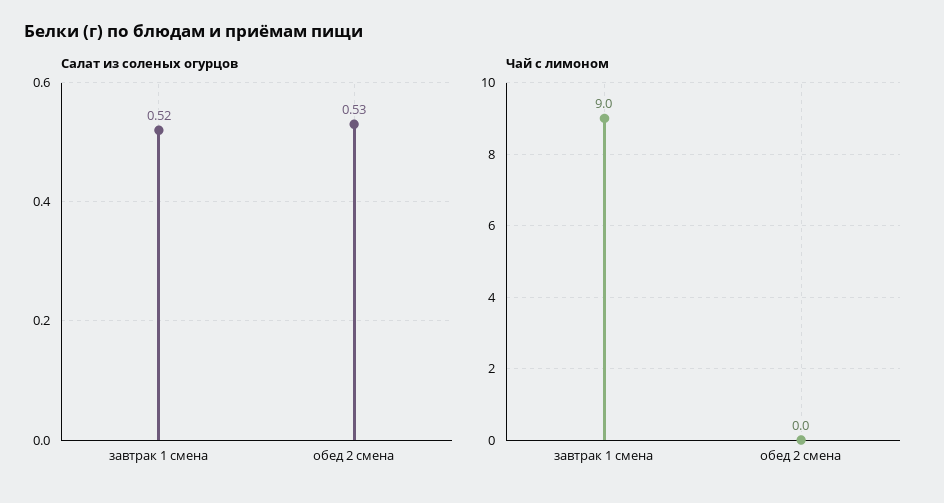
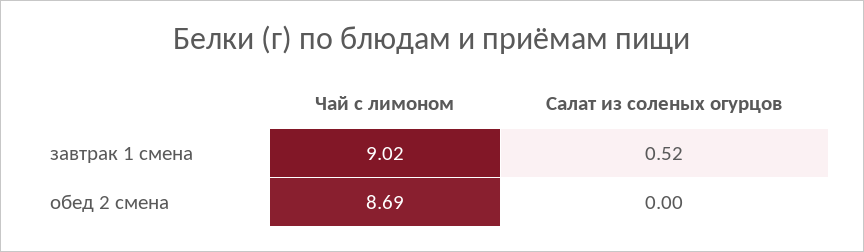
Салат из соленых огурцов, обед 2 смена: 0.53 -> 0
Чай с лимоном, обед 2 смена: 0 -> 8.69

